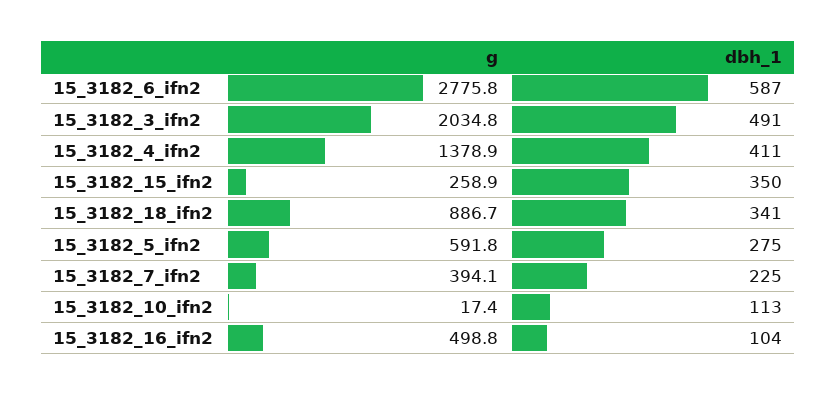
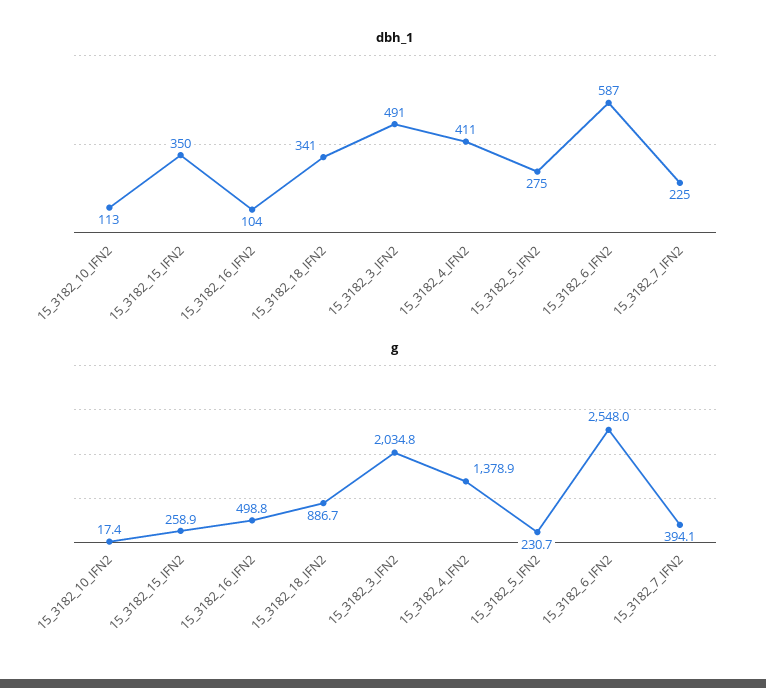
g, 15_3182_6_ifn2: 2775.8 -> 2548
g, 15_3182_5_ifn2: 591.8 -> 230.7

